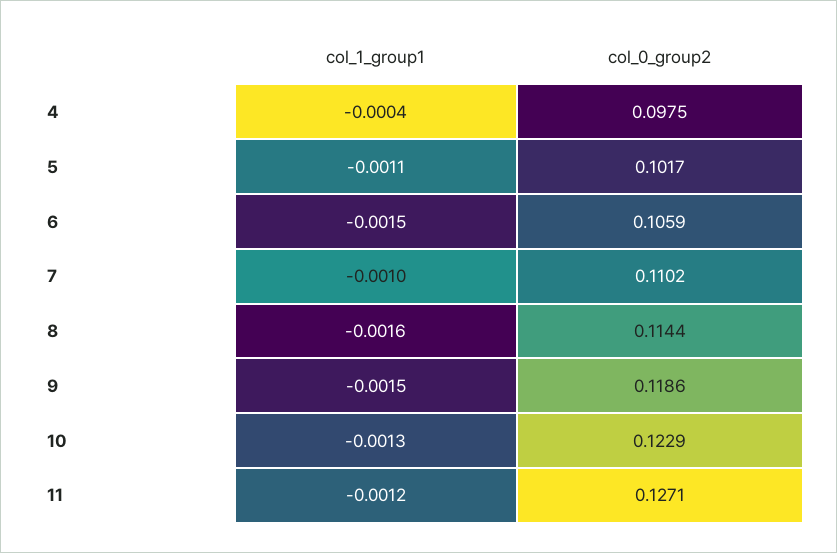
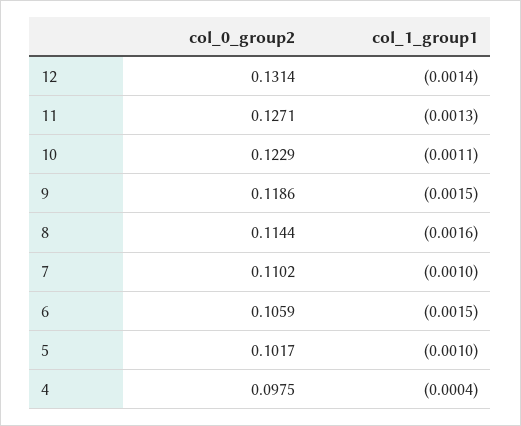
col_1_group1, 5: -0.0011 -> -0.001
col_1_group1, 10: -0.0013 -> -0.0011
col_1_group1, 11: -0.0012 -> -0.0013
col_0_group2, 12: none -> 0.1314
col_1_group1, 12: none -> -0.0014

